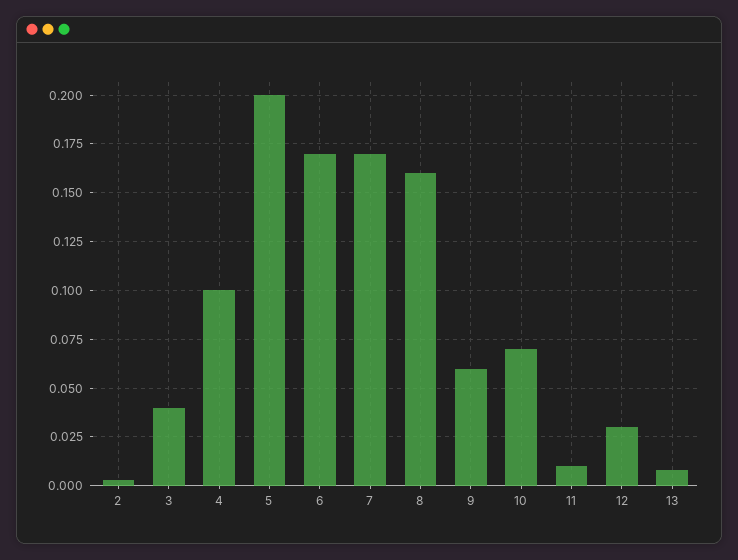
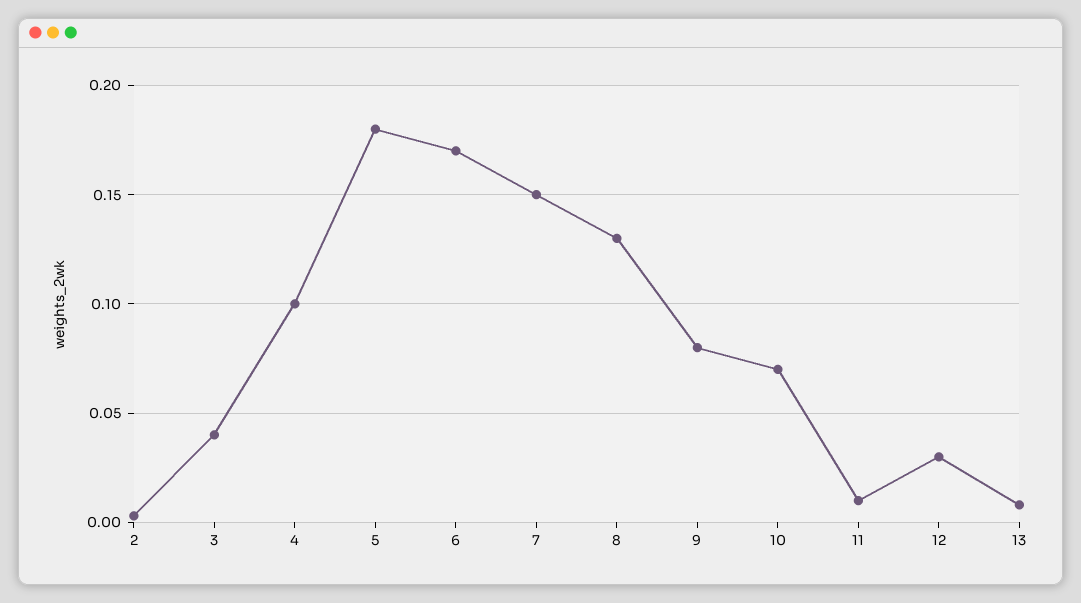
5: 0.2 -> 0.18
7: 0.17 -> 0.15
8: 0.16 -> 0.13
9: 0.06 -> 0.08

